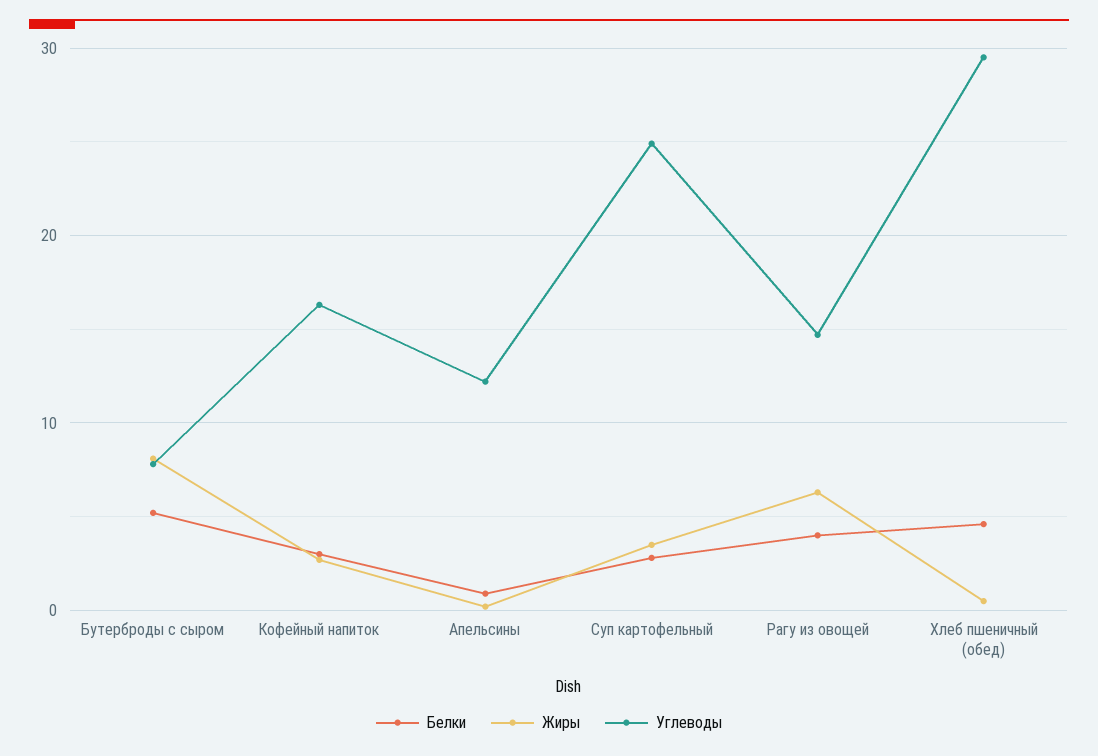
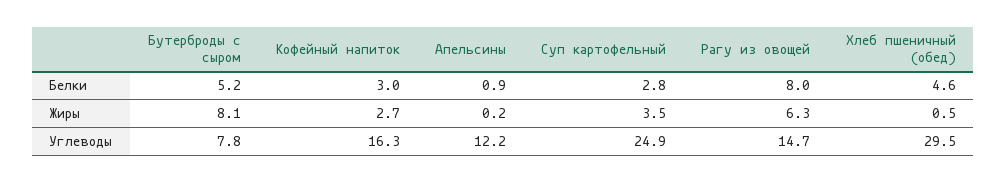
Белки, Рагу из овощей: 4 -> 8

